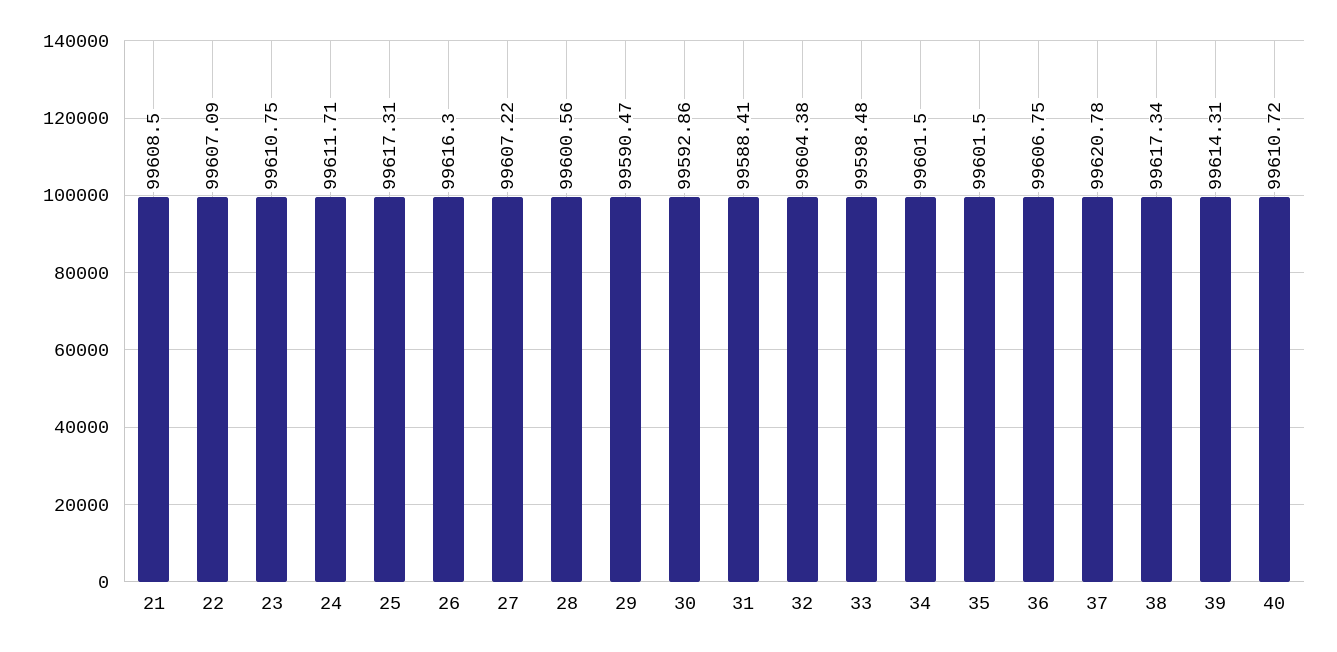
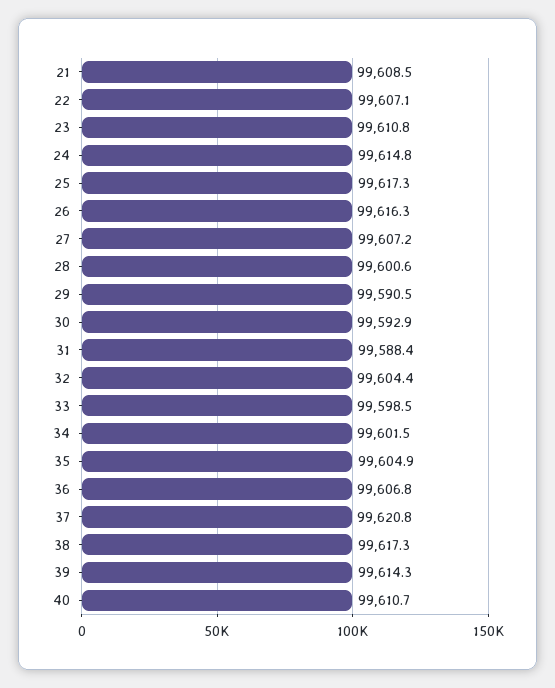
24: 99611.71 -> 99614.8
35: 99601.5 -> 99604.9

